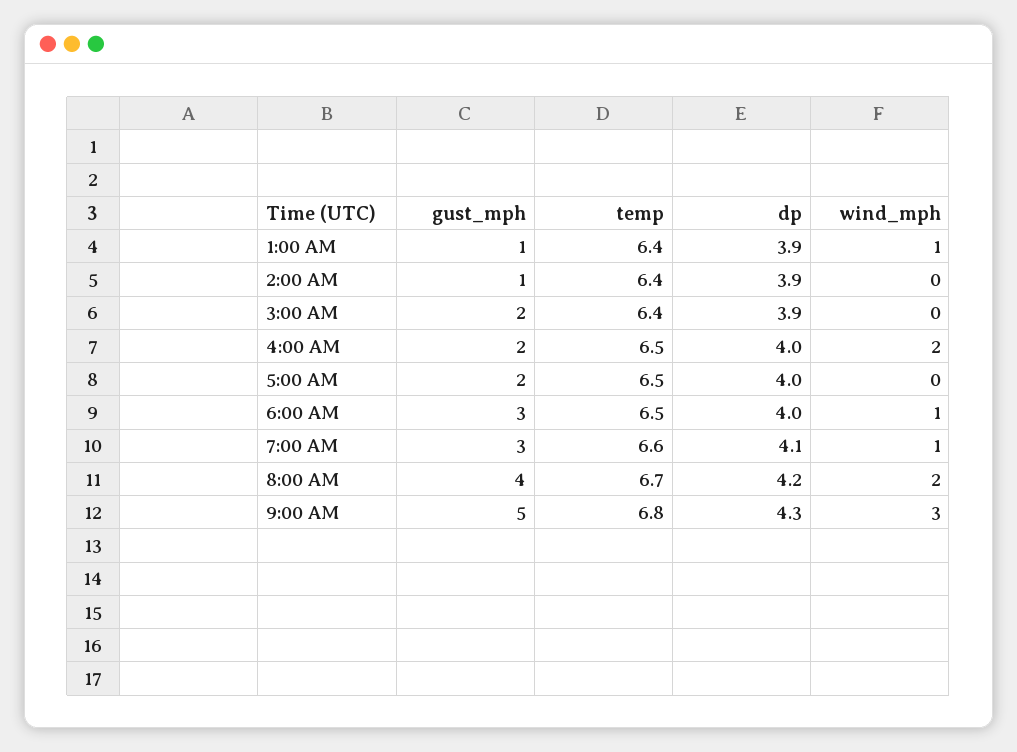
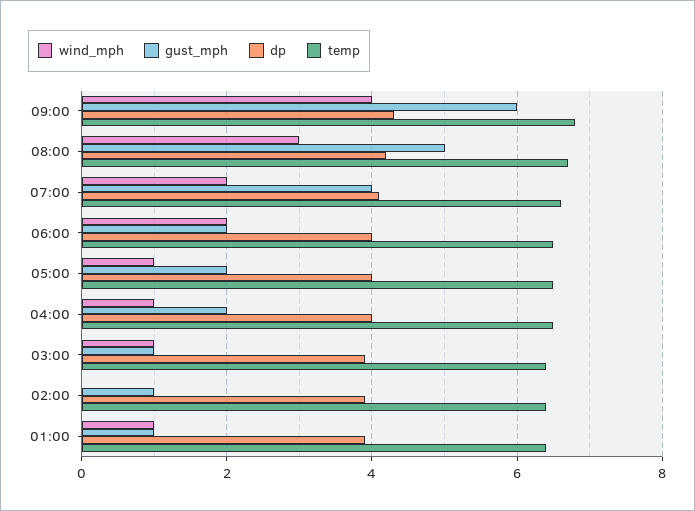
gust_mph, 3:00 AM: 2 -> 1
wind_mph, 3:00 AM: 0 -> 1
wind_mph, 4:00 AM: 2 -> 1
wind_mph, 5:00 AM: 0 -> 1
gust_mph, 6:00 AM: 3 -> 2
wind_mph, 6:00 AM: 1 -> 2
gust_mph, 7:00 AM: 3 -> 4
wind_mph, 7:00 AM: 1 -> 2
gust_mph, 8:00 AM: 4 -> 5
wind_mph, 8:00 AM: 2 -> 3
gust_mph, 9:00 AM: 5 -> 6
wind_mph, 9:00 AM: 3 -> 4

